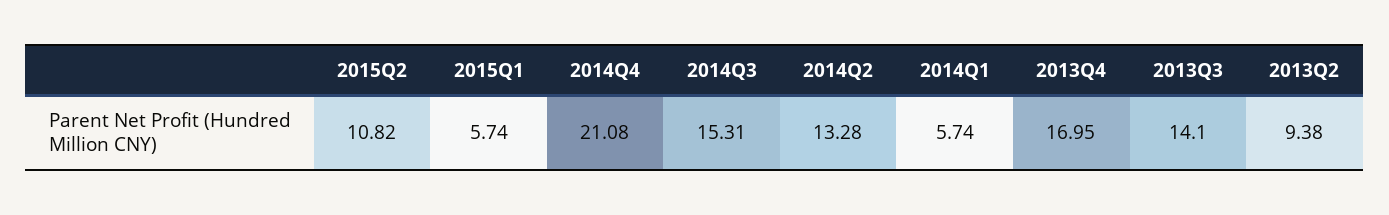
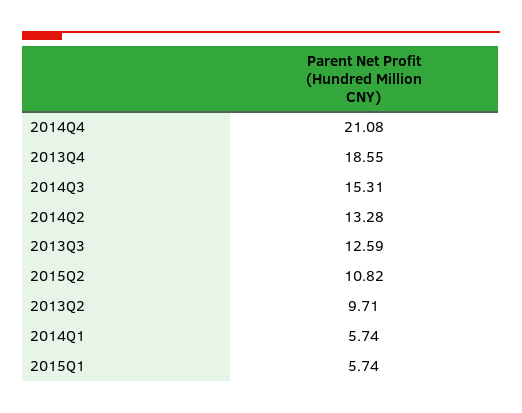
2013Q4: 16.95 -> 18.55
2013Q3: 14.1 -> 12.59
2013Q2: 9.38 -> 9.71

